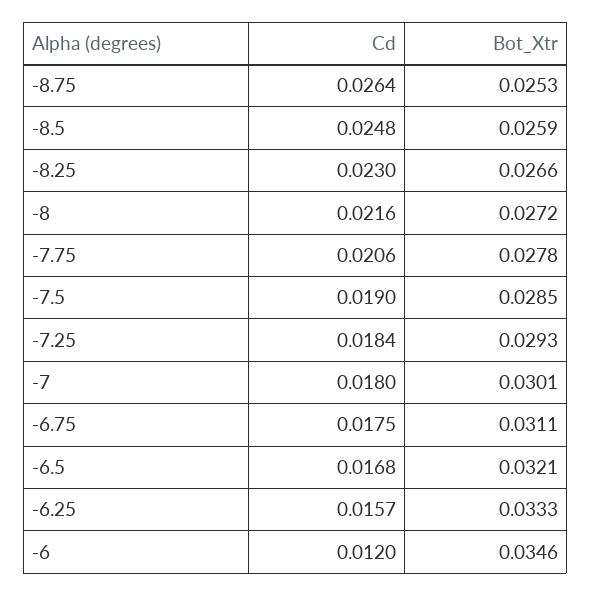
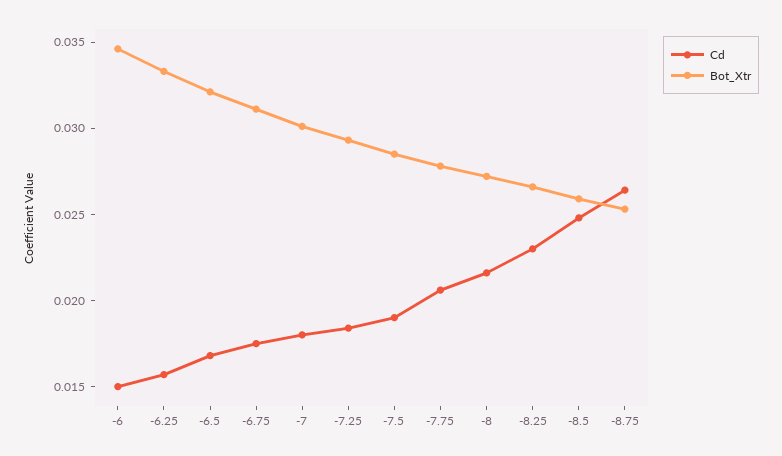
Cd, -6: 0.012 -> 0.015

